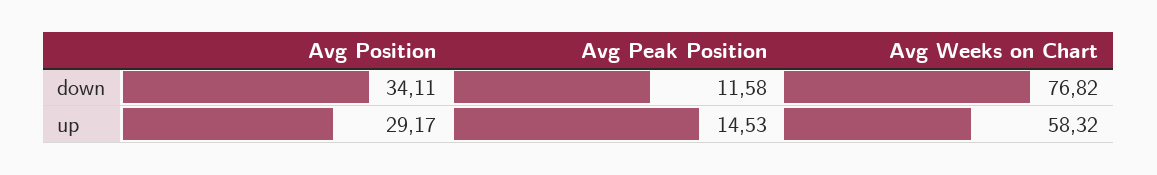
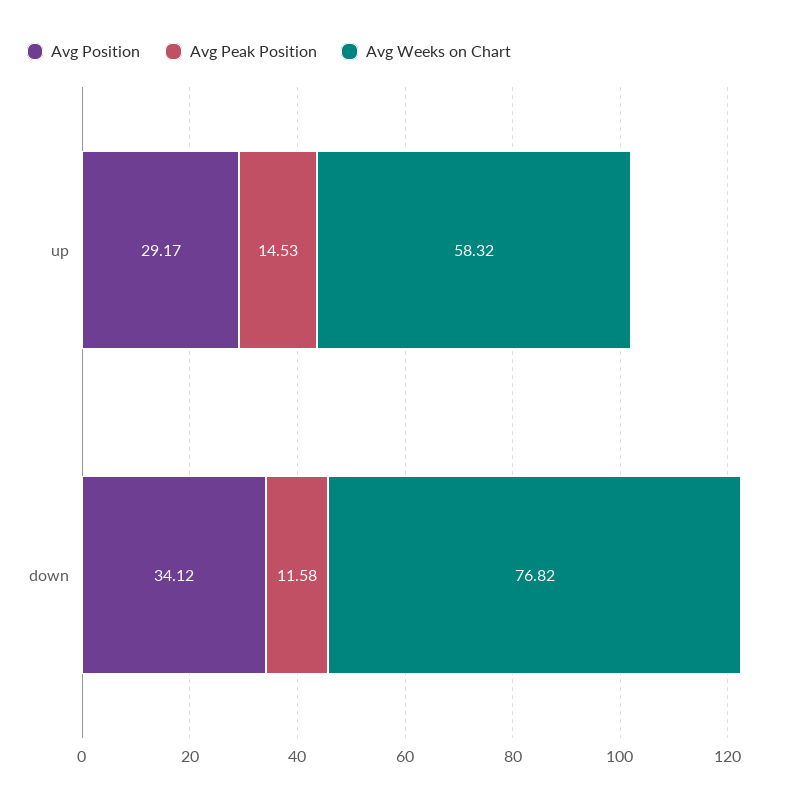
Avg Position, down: 34.11 -> 34.12

